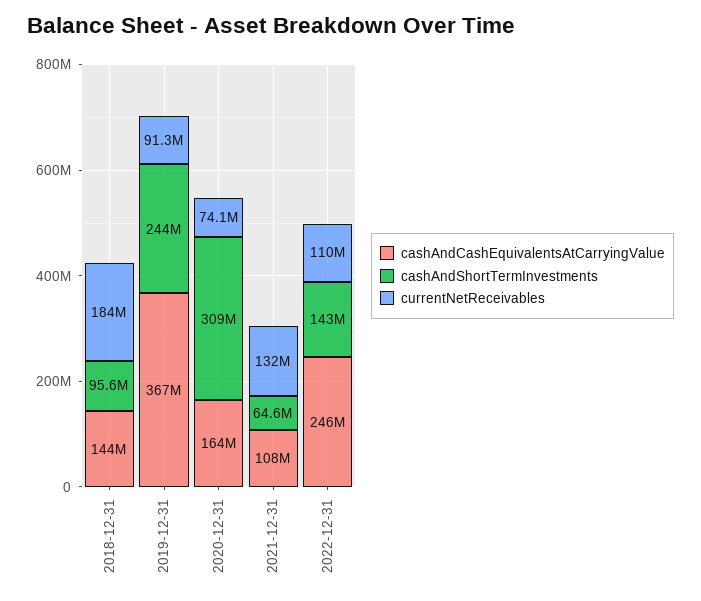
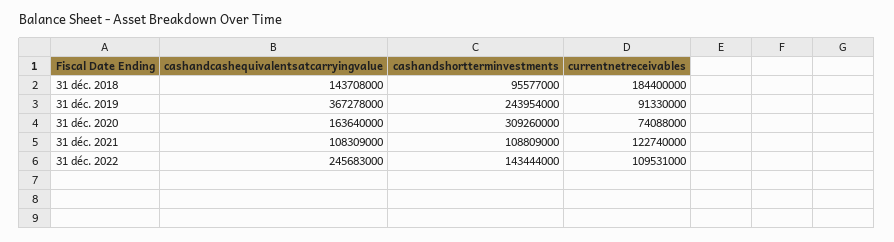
cashAndShortTermInvestments, 2021-12-31: 64600000 -> 108809000
currentNetReceivables, 2021-12-31: 132000000 -> 122740000

